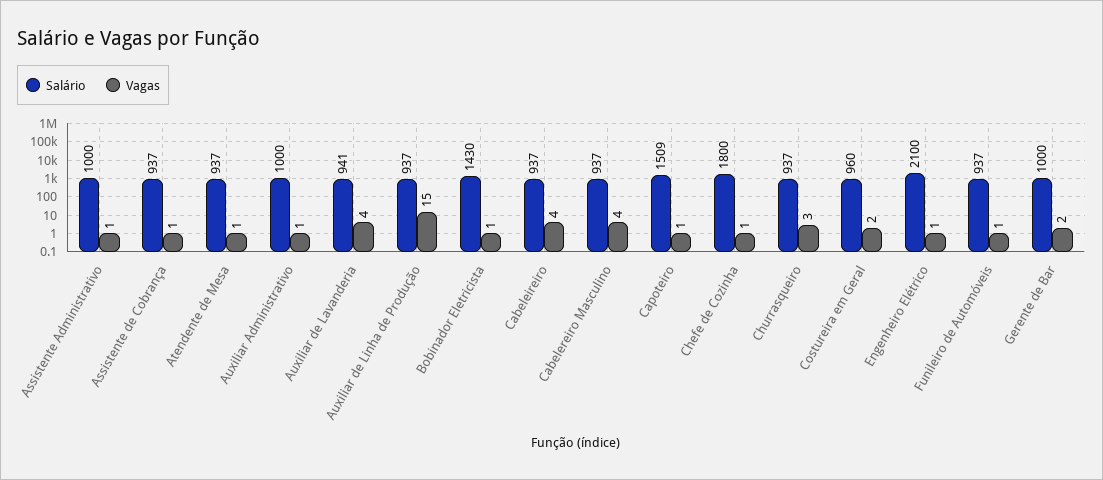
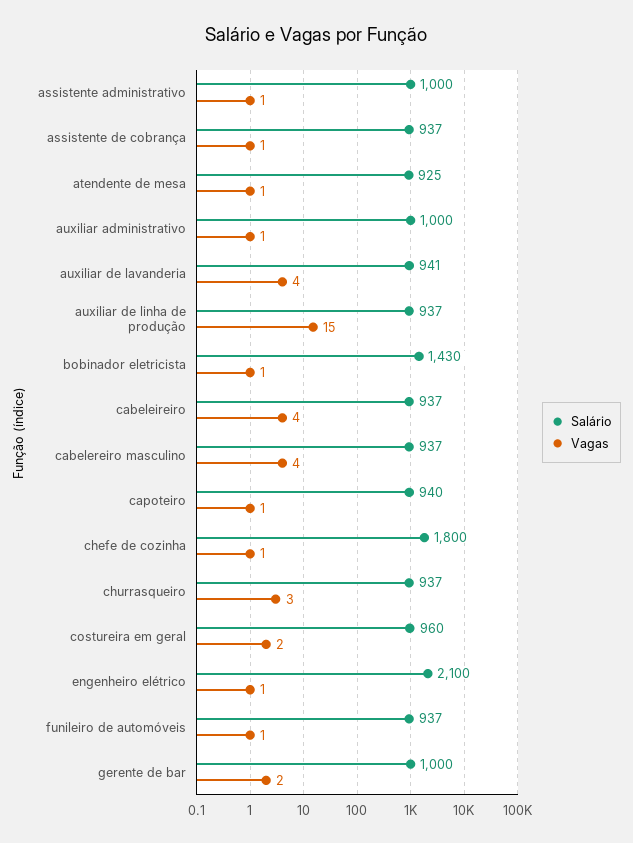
Salário, Atendente de Mesa: 937 -> 925
Salário, Capoteiro: 1509 -> 940

